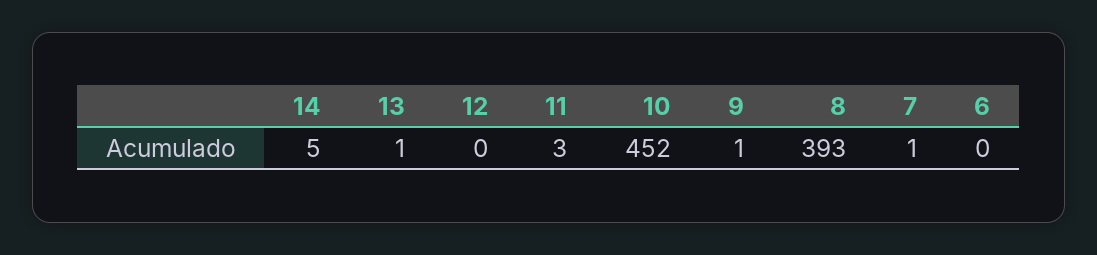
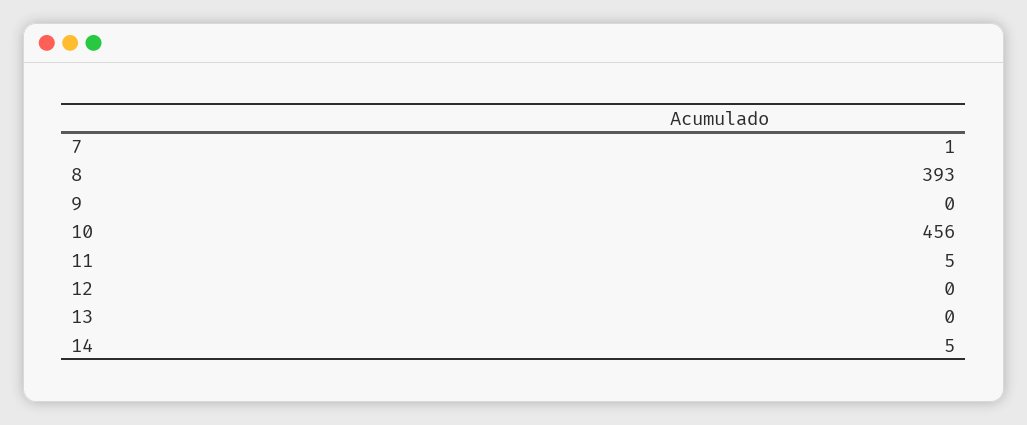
13: 1 -> 0
11: 3 -> 5
10: 452 -> 456
9: 1 -> 0
6: 0 -> none

